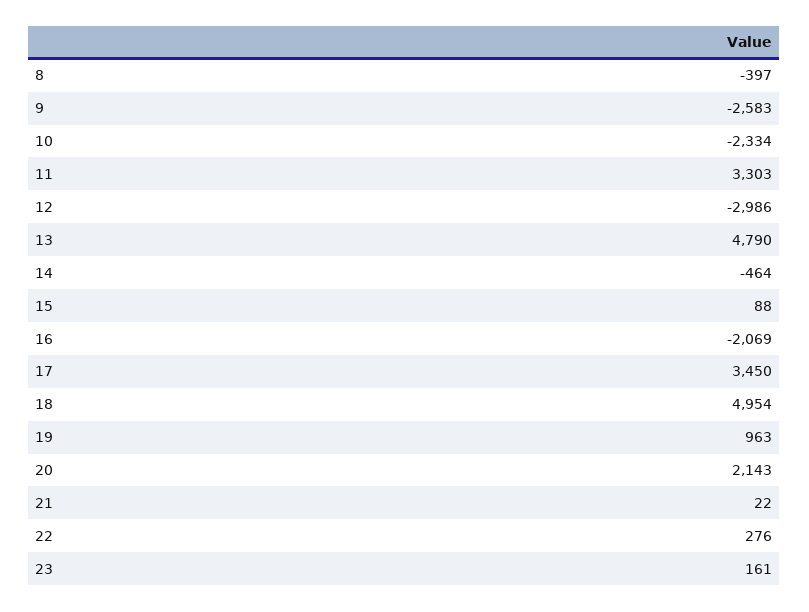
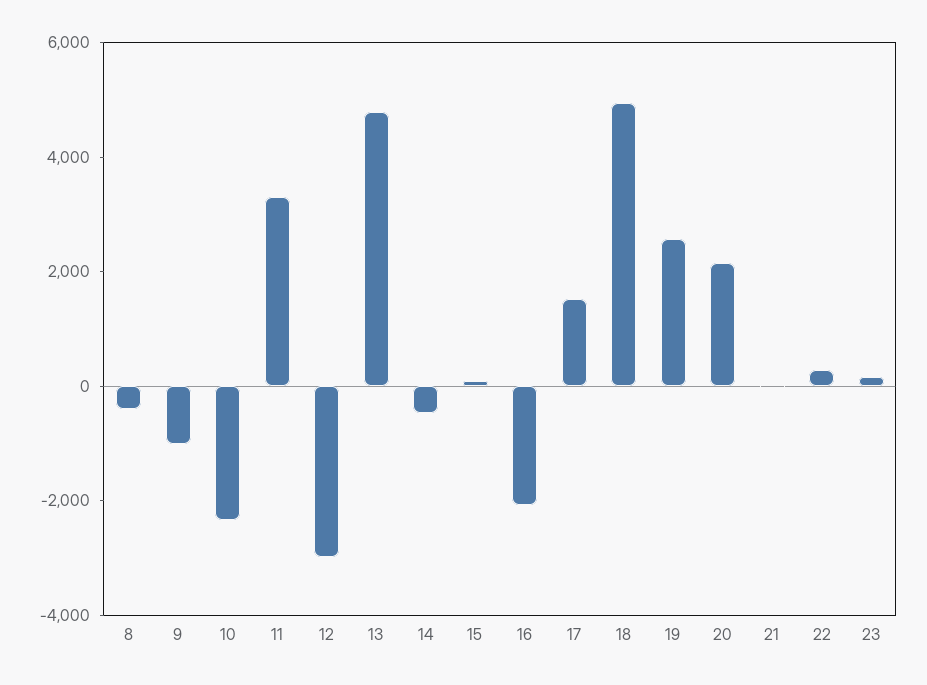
9: -2583 -> -1000
17: 3450 -> 1500
19: 963 -> 2500

